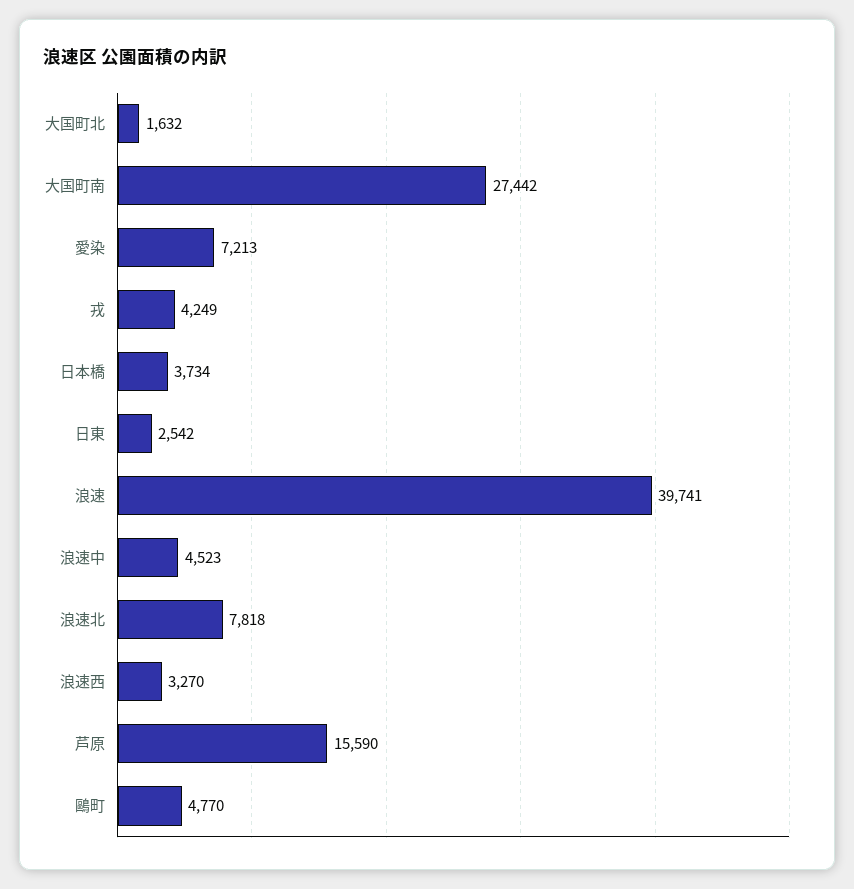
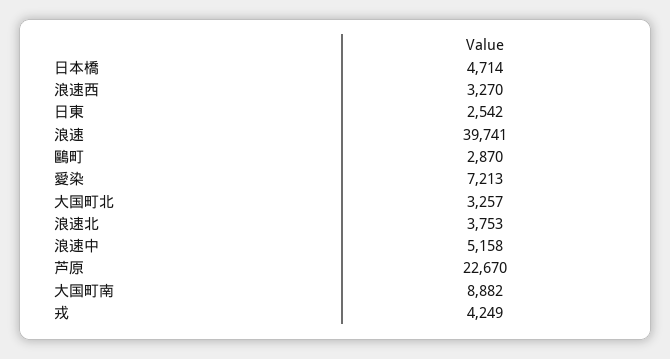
大国町北: 1632 -> 3257
大国町南: 27442 -> 8882
日本橋: 3734 -> 4714
浪速中: 4523 -> 5158
浪速北: 7818 -> 3753
芦原: 15590 -> 22670
鷗町: 4770 -> 2870

